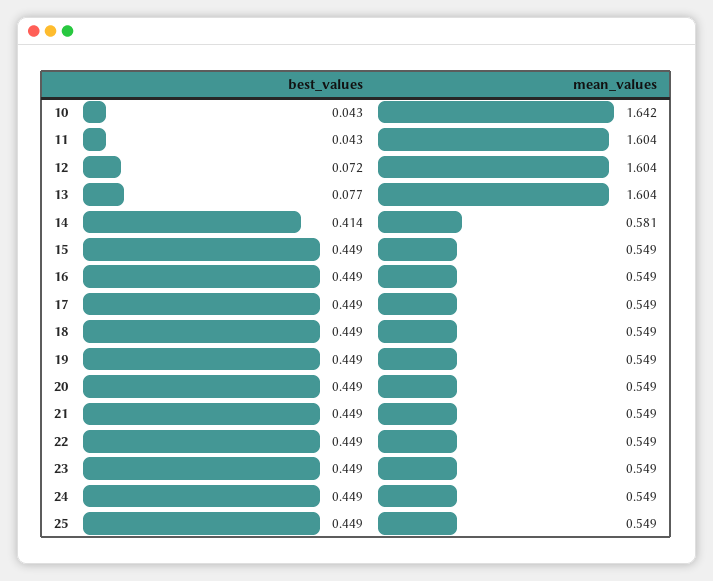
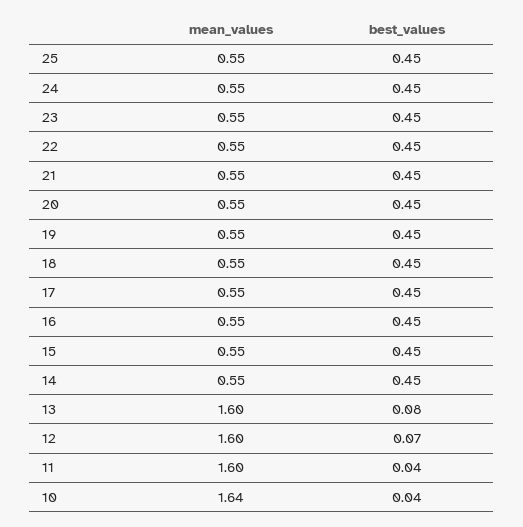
best_values, 14: 0.414 -> 0.45
mean_values, 14: 0.581 -> 0.55

